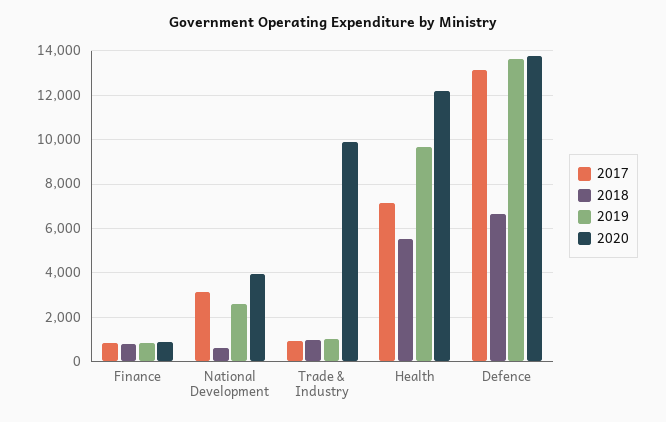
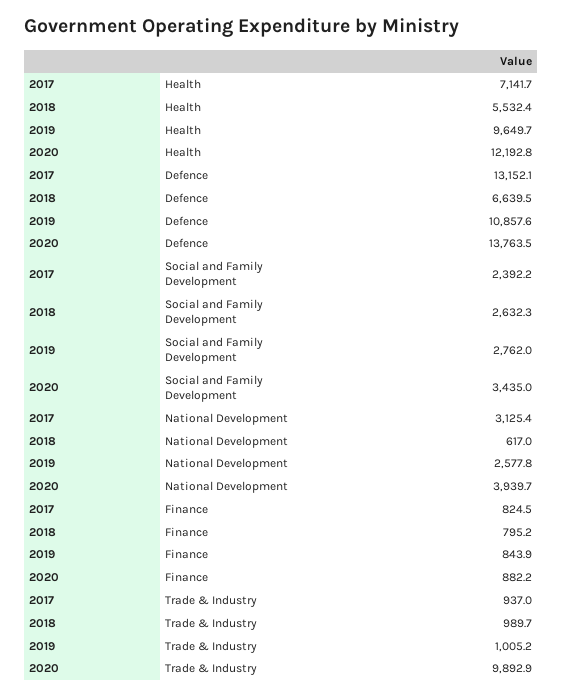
2019, Defence: 13500 -> 10857.6
2017, Social and Family Development: none -> 2392.2
2018, Social and Family Development: none -> 2632.3
2019, Social and Family Development: none -> 2762
2020, Social and Family Development: none -> 3435

